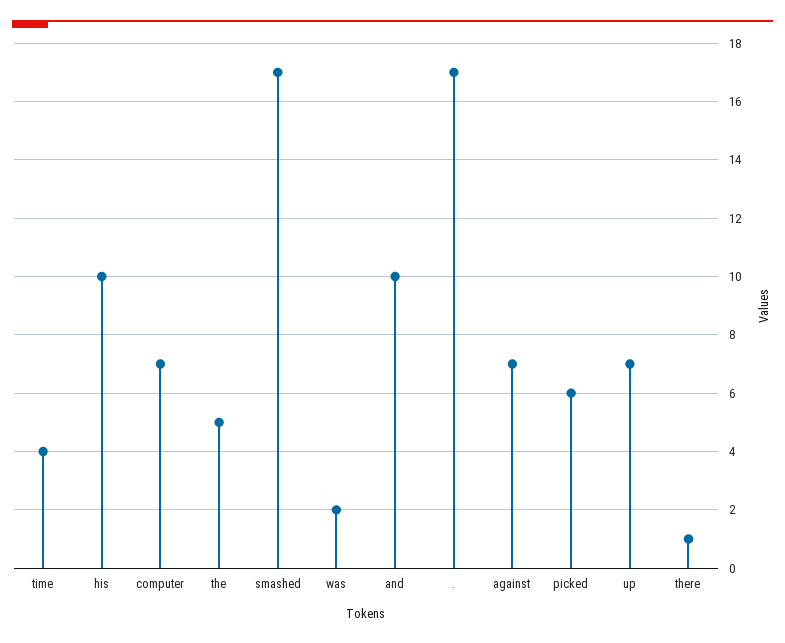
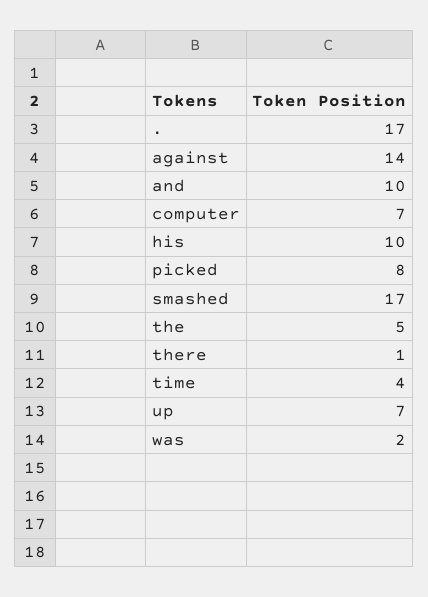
against: 7 -> 14
picked: 6 -> 8

